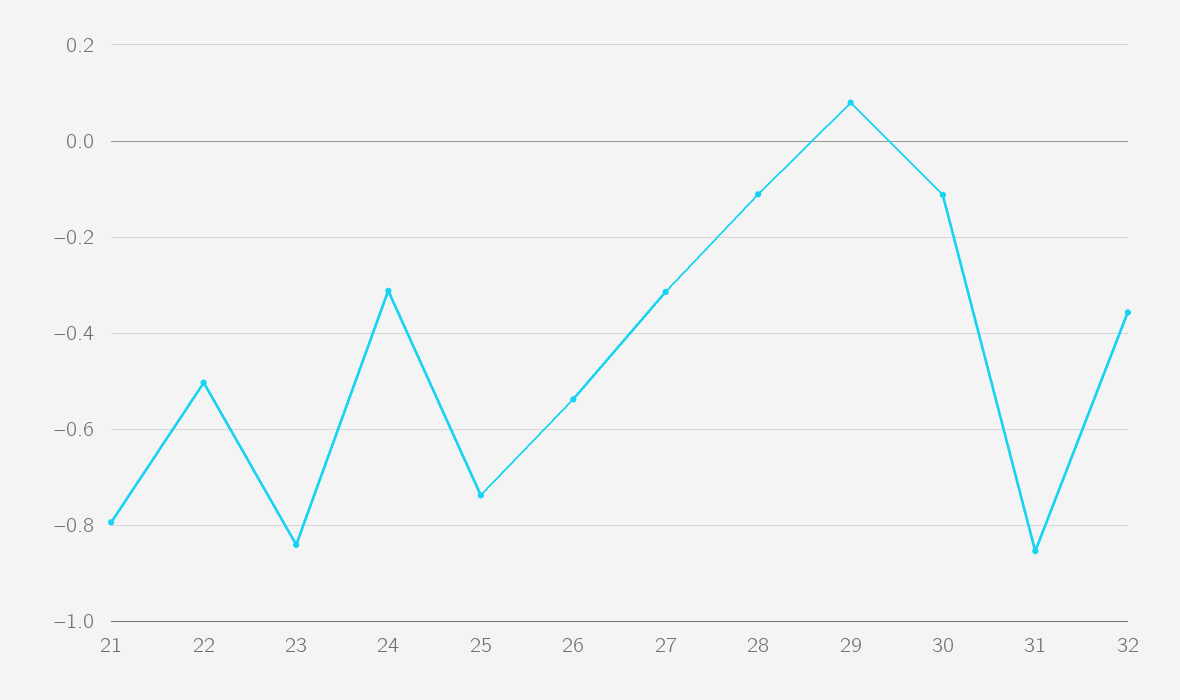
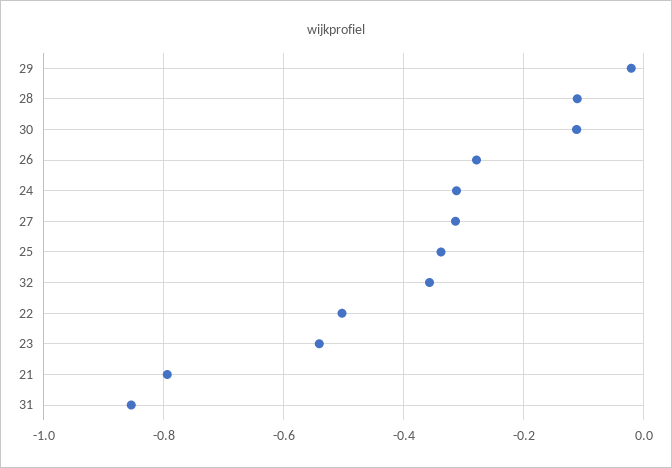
23: -0.84 -> -0.54
25: -0.74 -> -0.34
26: -0.54 -> -0.28
29: 0.08 -> -0.02

